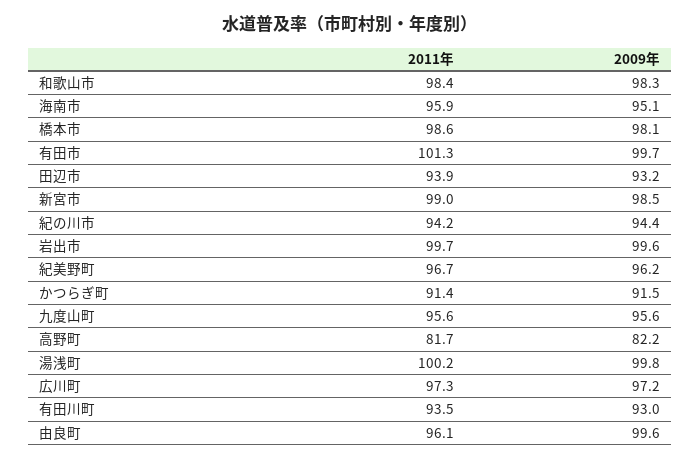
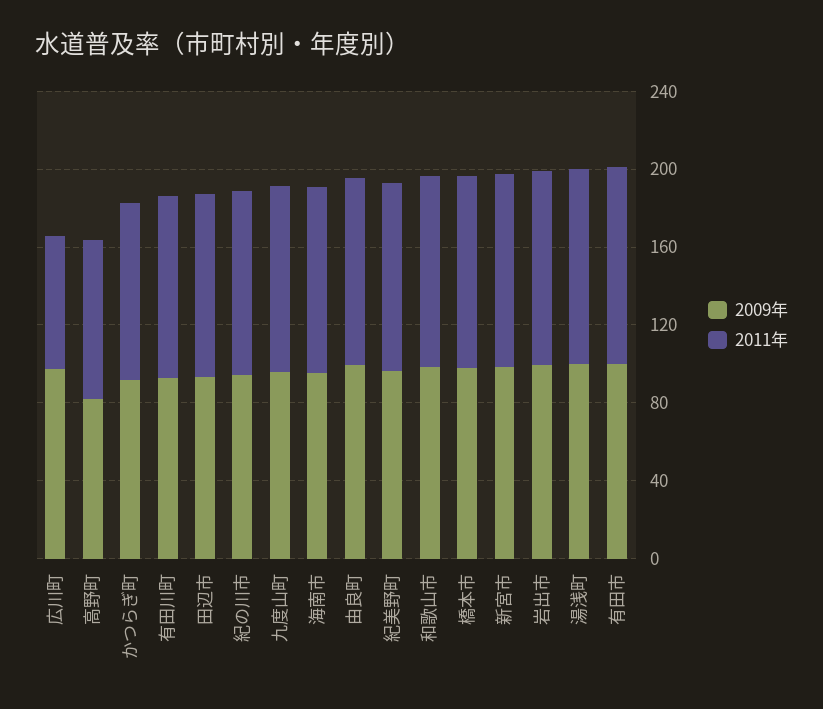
2011年, 広川町: 97.3 -> 70

